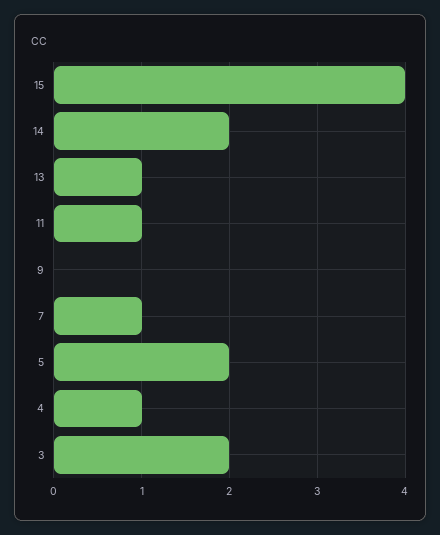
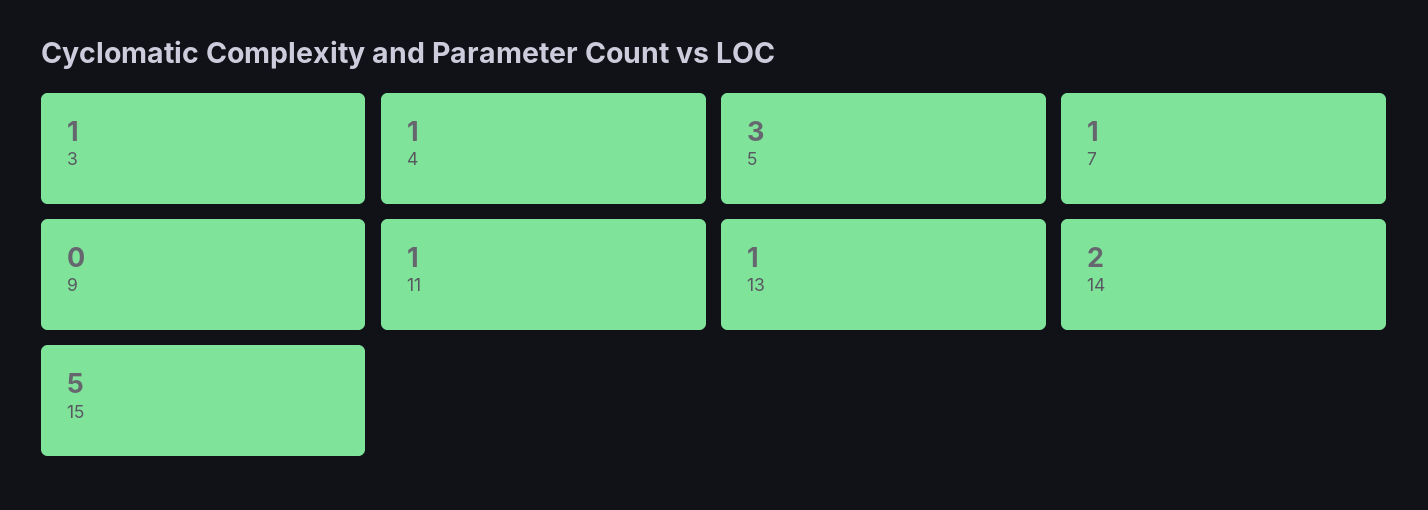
15: 4 -> 5
5: 2 -> 3
3: 2 -> 1

